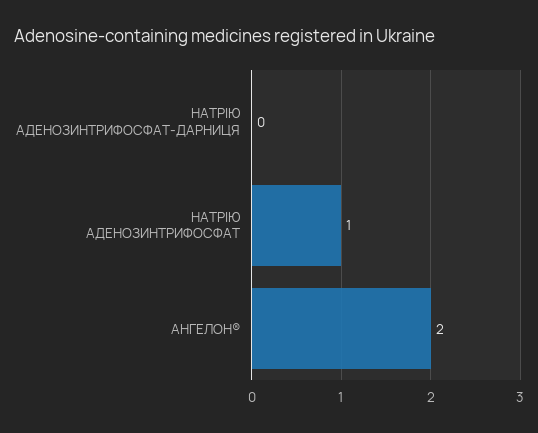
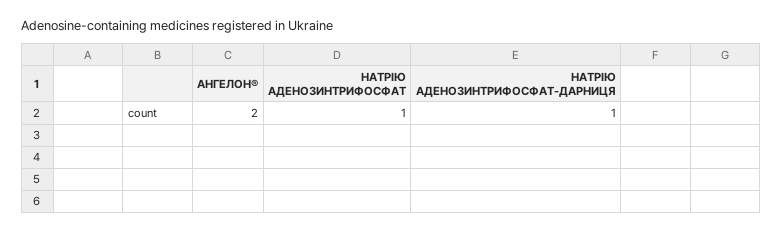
НАТРІЮ АДЕНОЗИНТРИФОСФАТ-ДАРНИЦЯ: 0 -> 1

